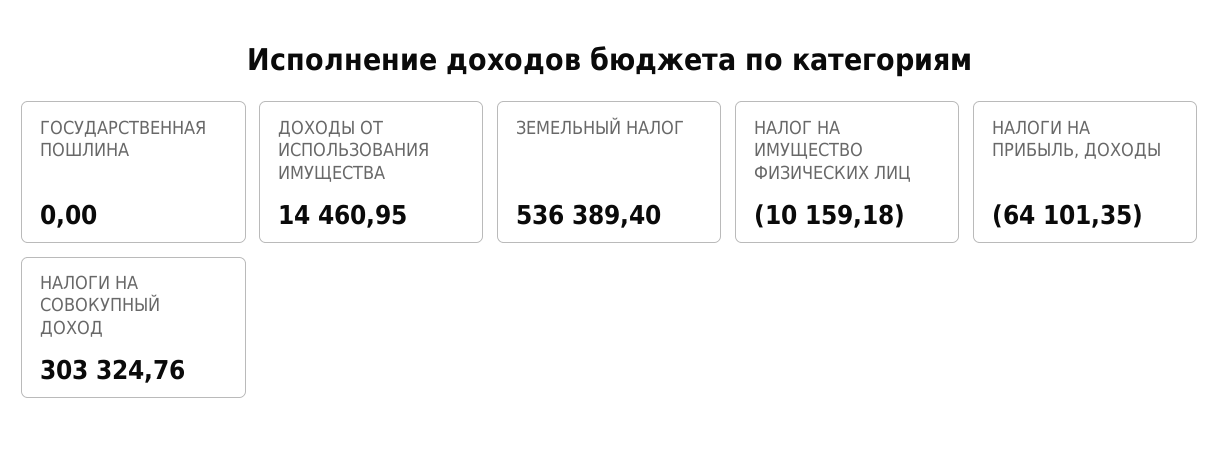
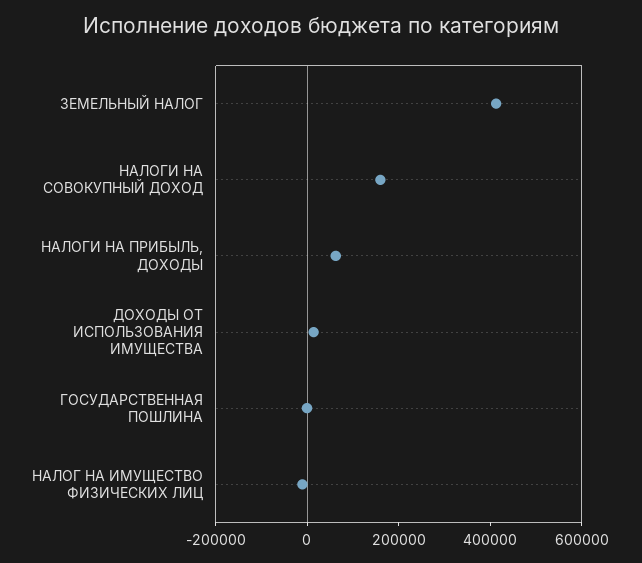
ЗЕМЕЛЬНЫЙ НАЛОГ: 536389.4 -> 400000
НАЛОГИ НА ПРИБЫЛЬ, ДОХОДЫ: -64101.35 -> 50000
НАЛОГИ НА СОВОКУПНЫЙ ДОХОД: 303324.76 -> 150000

